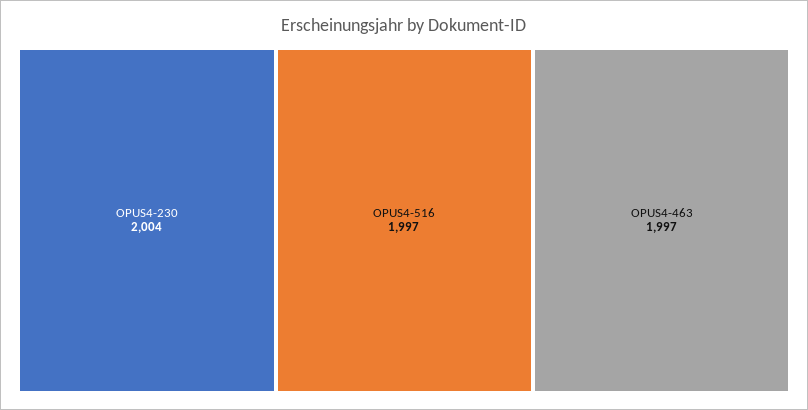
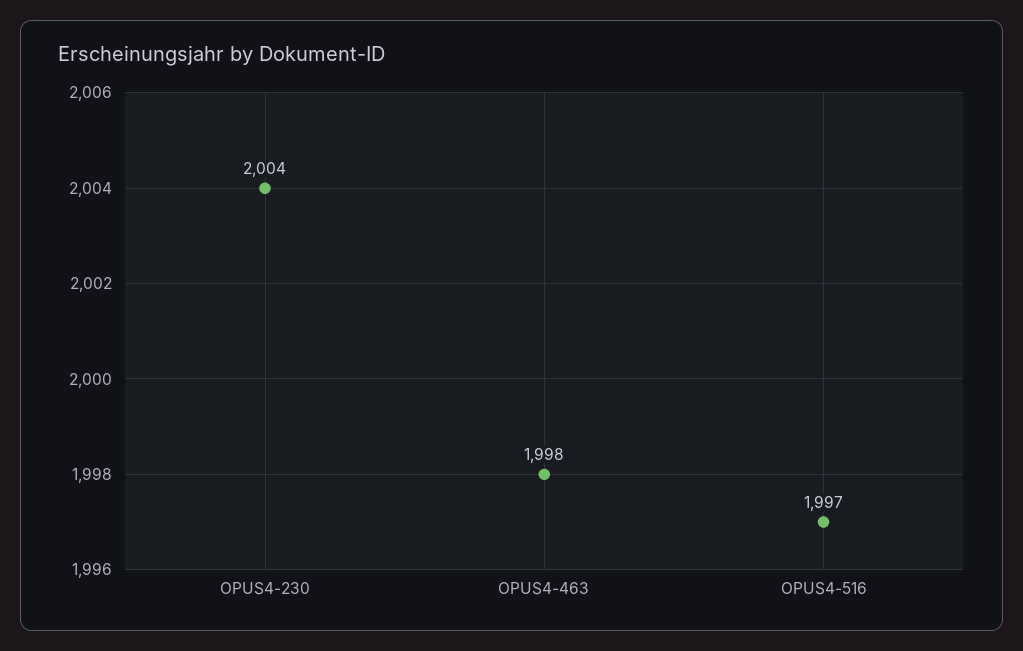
OPUS4-463: 1997 -> 1998

